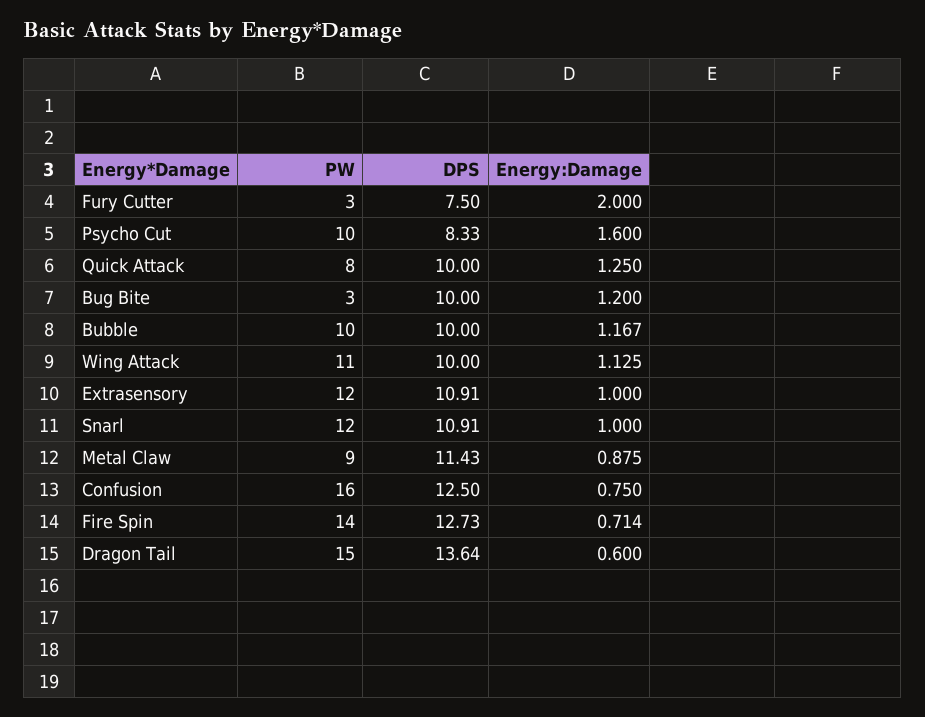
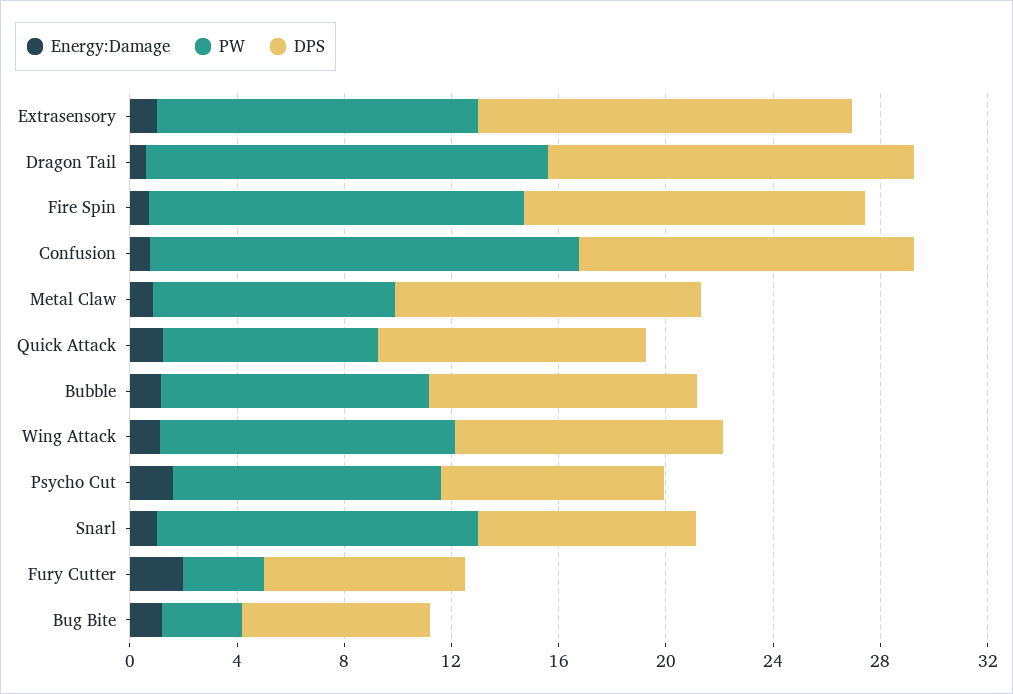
DPS, Bug Bite: 10 -> 7
DPS, Extrasensory: 10.91 -> 14
DPS, Snarl: 10.91 -> 8

